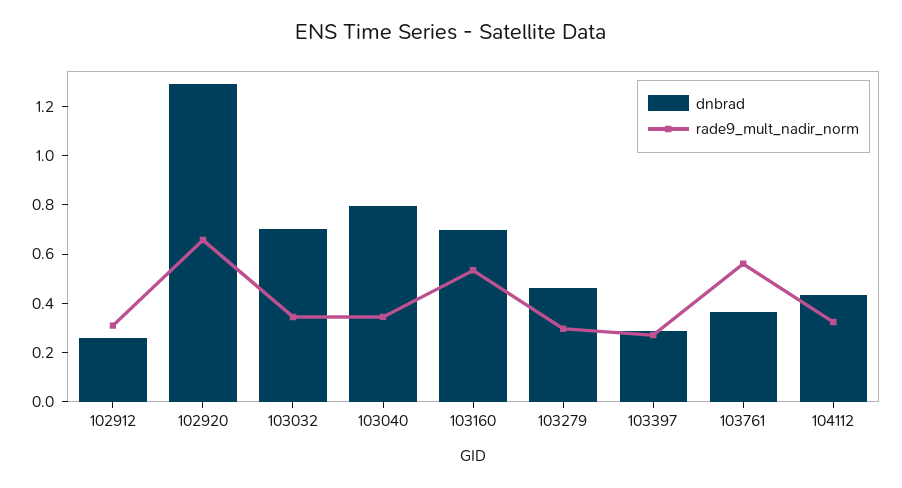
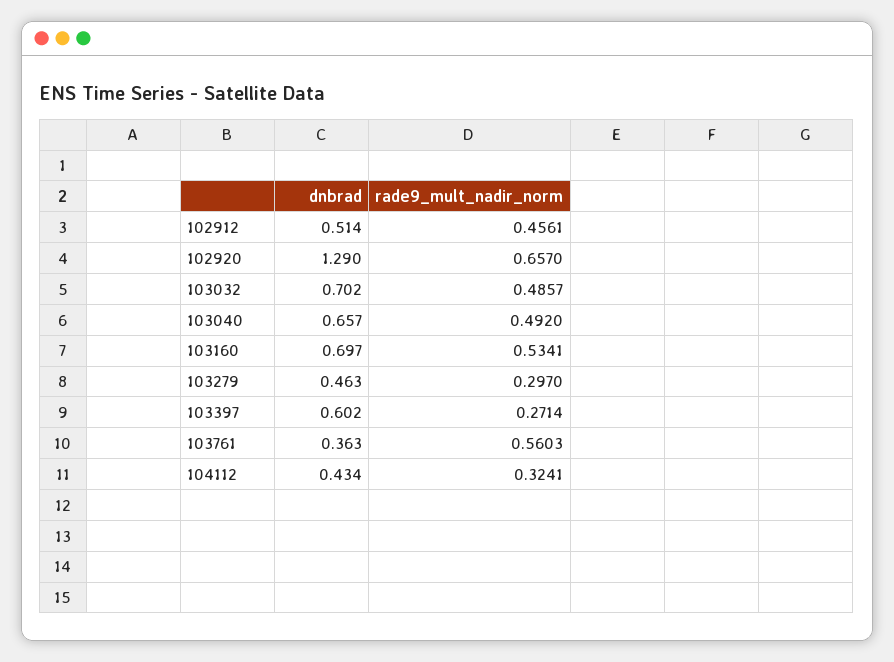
dnbrad, 102912: 0.25 -> 0.514
rade9_mult_nadir_norm, 102912: 0.3 -> 0.4561
rade9_mult_nadir_norm, 103032: 0.35 -> 0.4857
dnbrad, 103040: 0.8 -> 0.657
rade9_mult_nadir_norm, 103040: 0.35 -> 0.492
dnbrad, 103397: 0.3 -> 0.602

